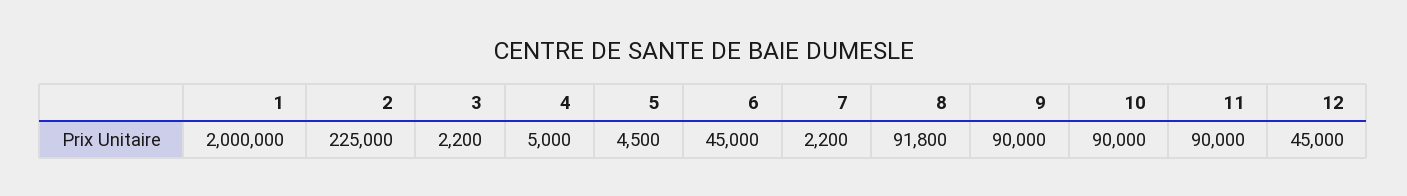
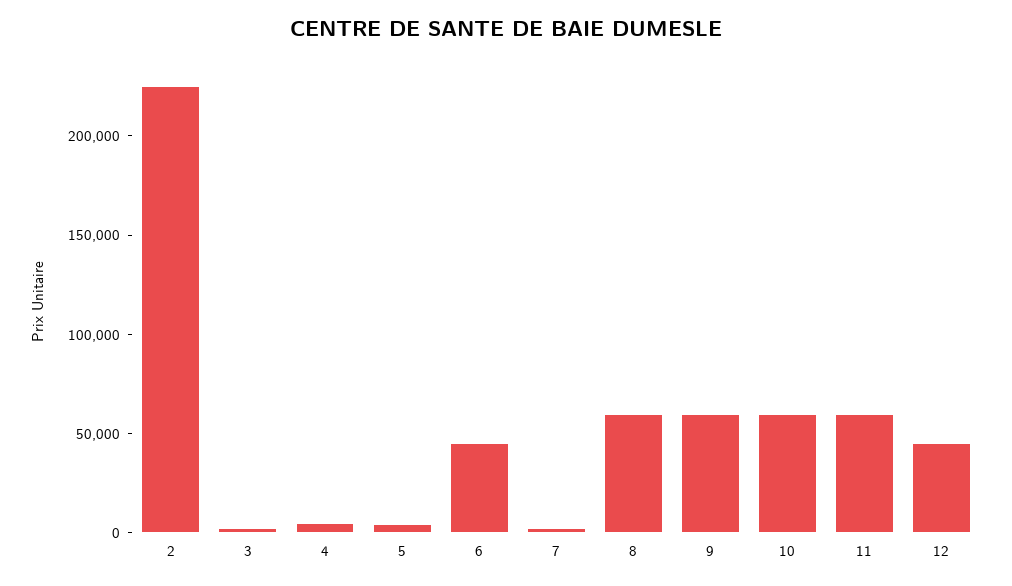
1: 2000000 -> none
8: 91800 -> 60000
9: 90000 -> 60000
10: 90000 -> 60000
11: 90000 -> 60000

